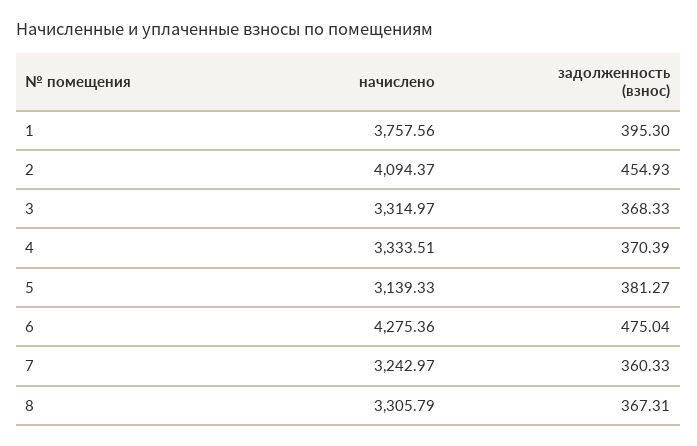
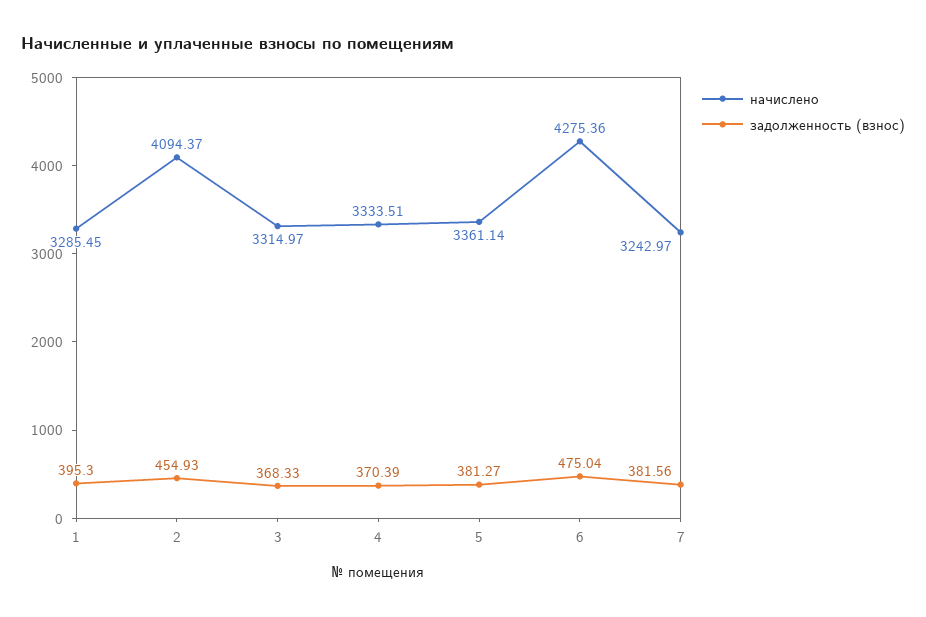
начислено, 1: 3757.56 -> 3285.45
начислено, 5: 3139.33 -> 3361.14
задолженность (взнос), 7: 360.33 -> 381.56
начислено, 8: 3305.79 -> none
задолженность (взнос), 8: 367.31 -> none

